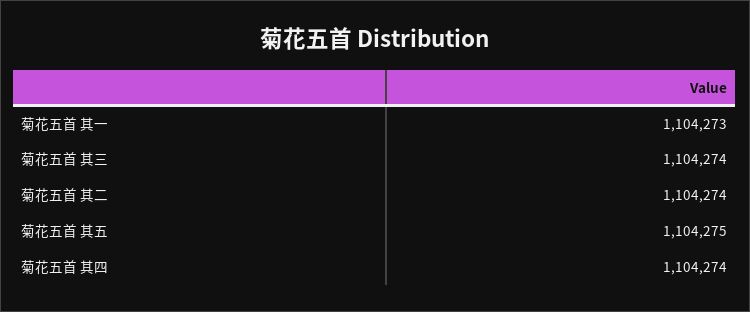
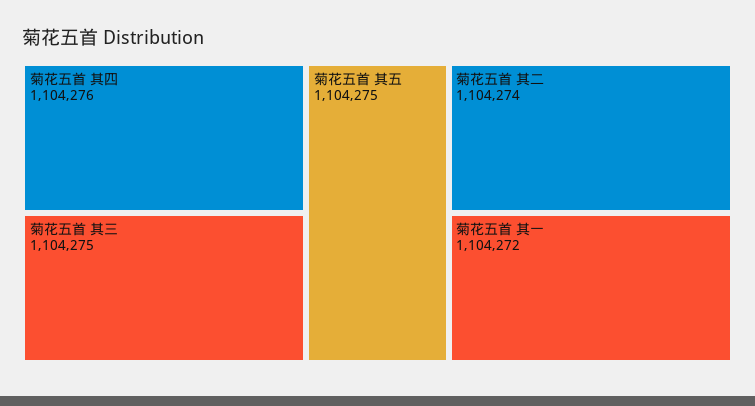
菊花五首 其一: 1104273 -> 1104272
菊花五首 其三: 1104274 -> 1104275
菊花五首 其四: 1104274 -> 1104276

